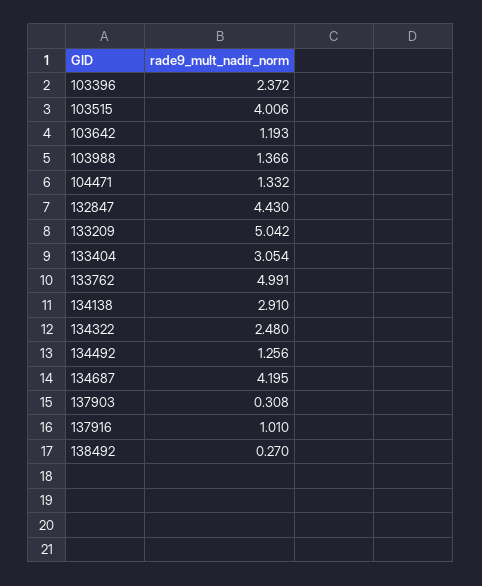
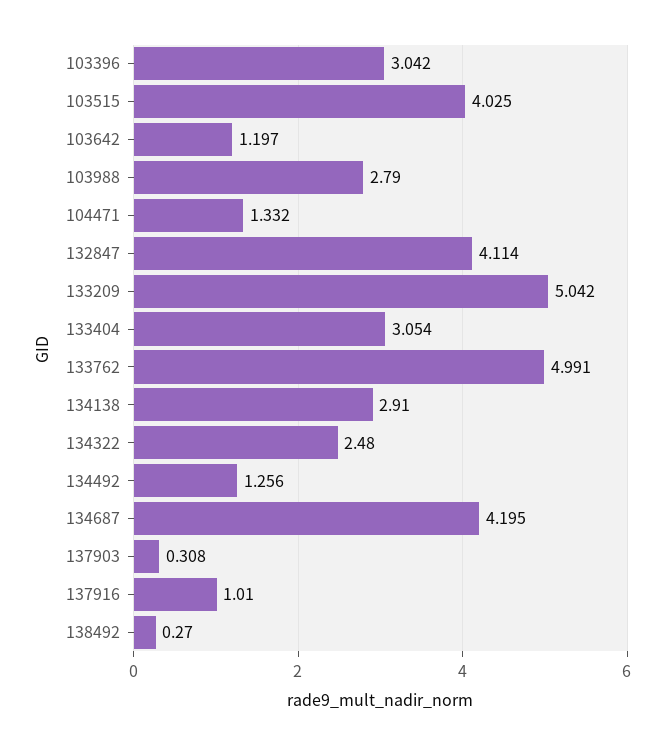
103396: 2.372 -> 3.042
103515: 4.006 -> 4.025
103642: 1.193 -> 1.197
103988: 1.366 -> 2.79
132847: 4.43 -> 4.114

